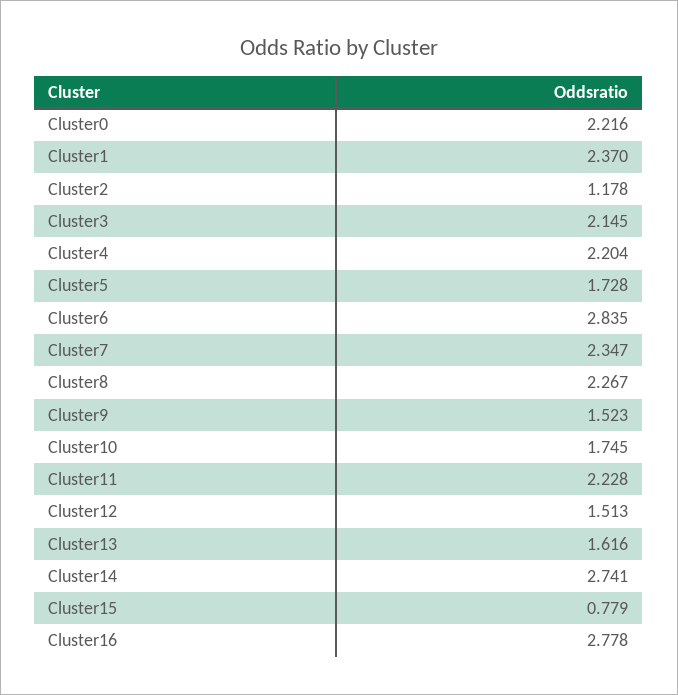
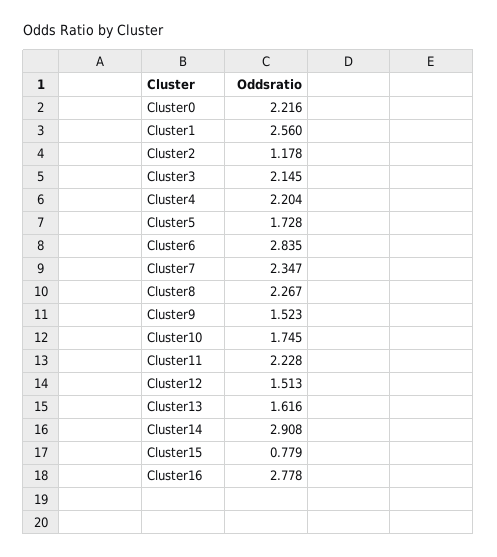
Cluster1: 2.37 -> 2.56
Cluster14: 2.741 -> 2.908

